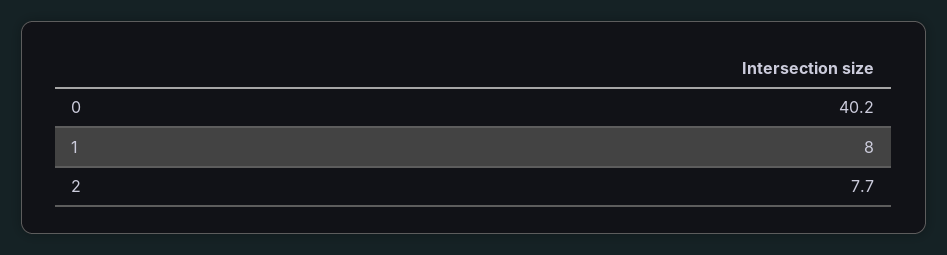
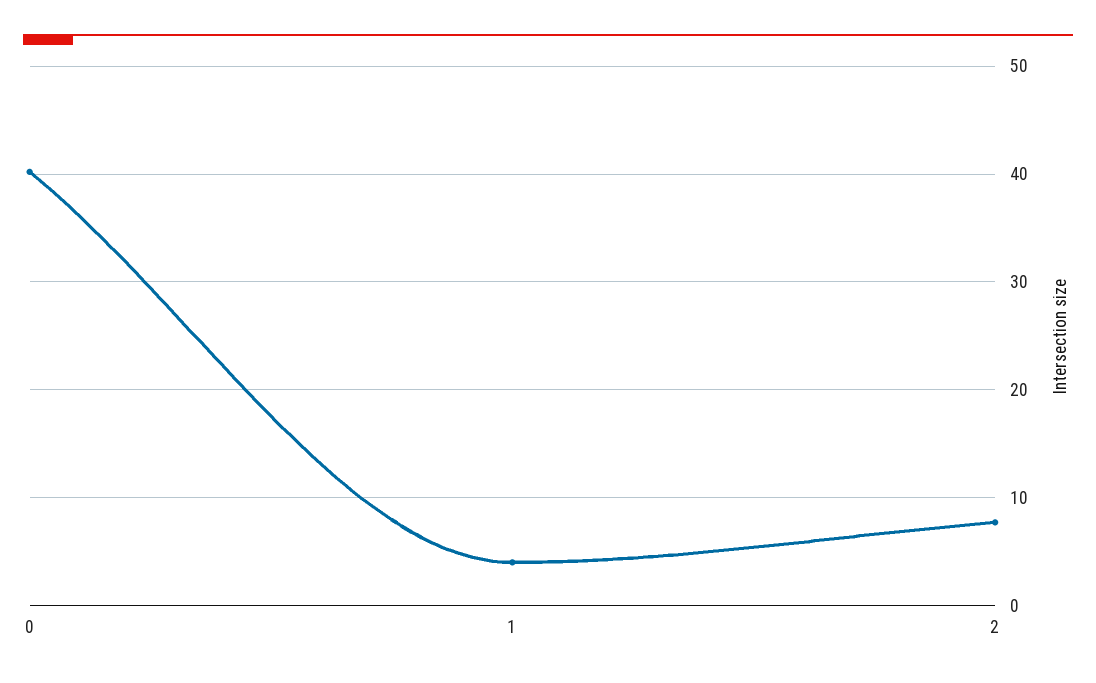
1: 8 -> 4

